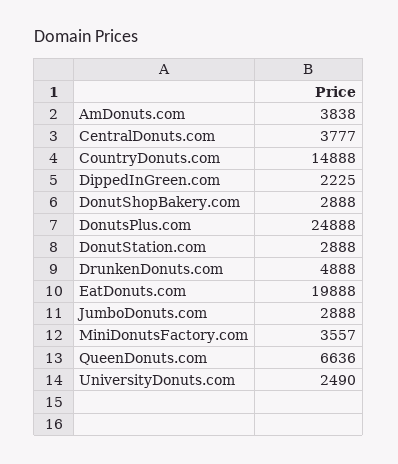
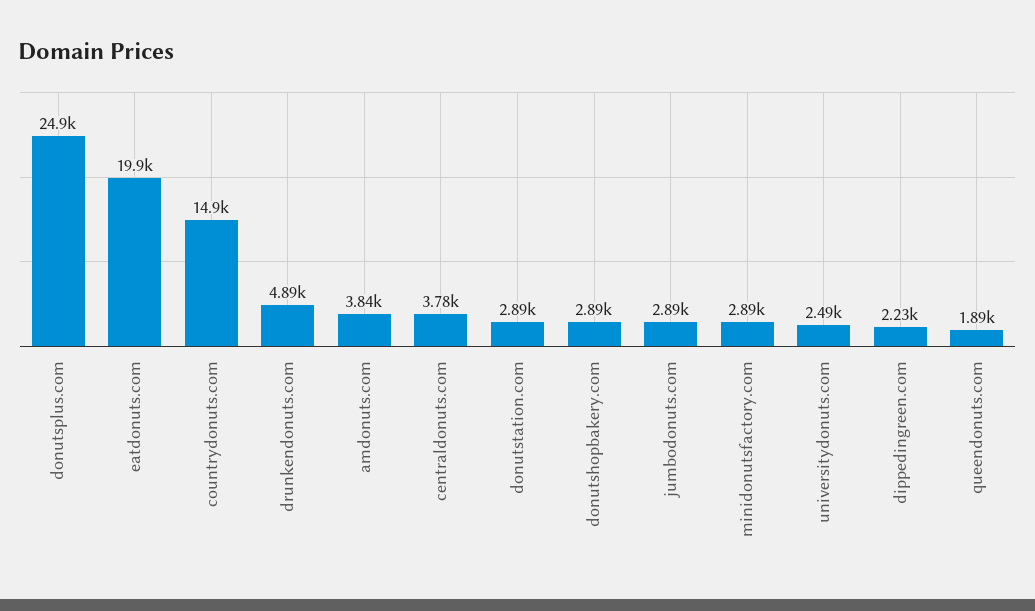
MiniDonutsFactory.com: 3557 -> 2890
QueenDonuts.com: 6636 -> 1890

